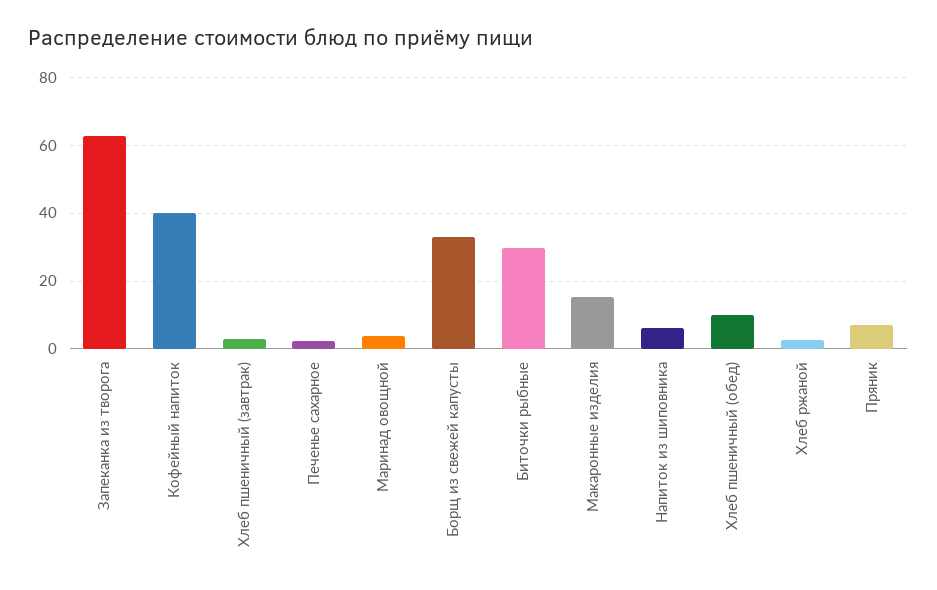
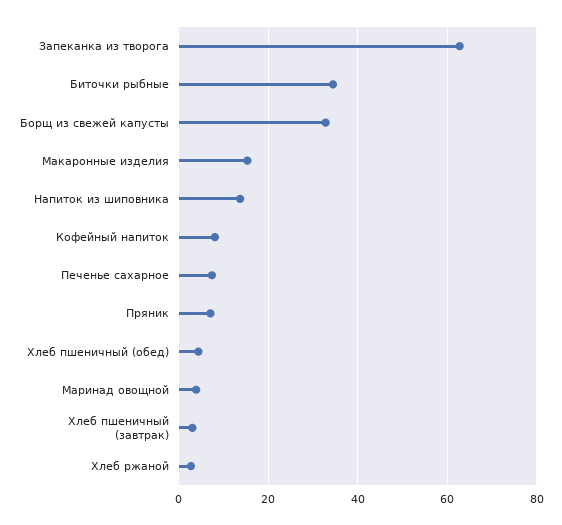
Кофейный напиток: 40 -> 8
Печенье сахарное: 2 -> 8
Биточки рыбные: 30 -> 34
Напиток из шиповника: 6 -> 14
Хлеб пшеничный (обед): 10 -> 4

